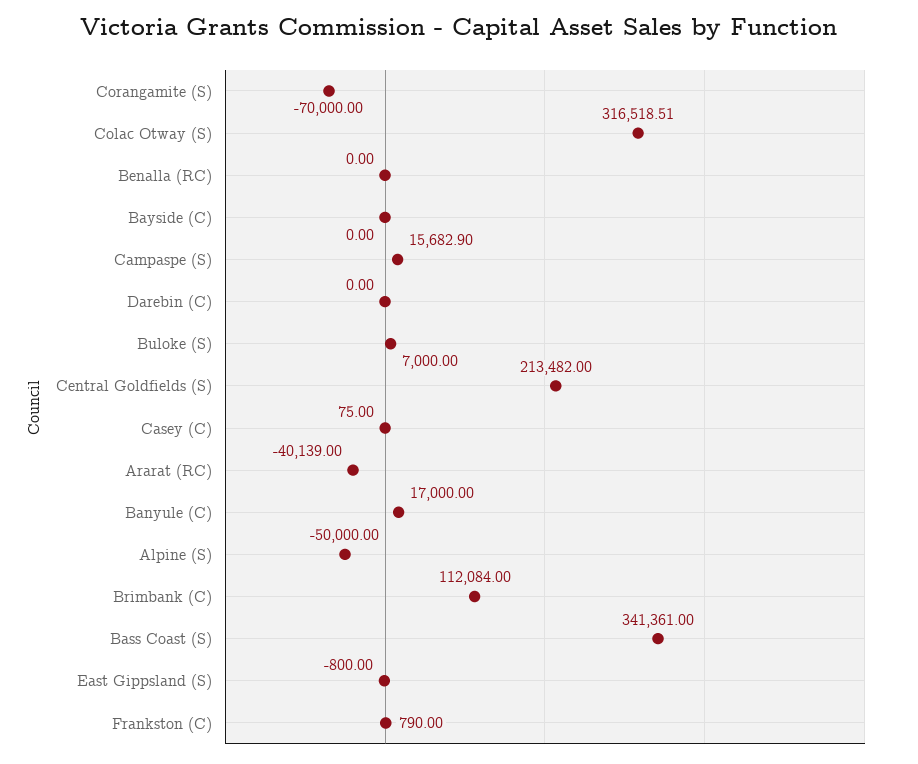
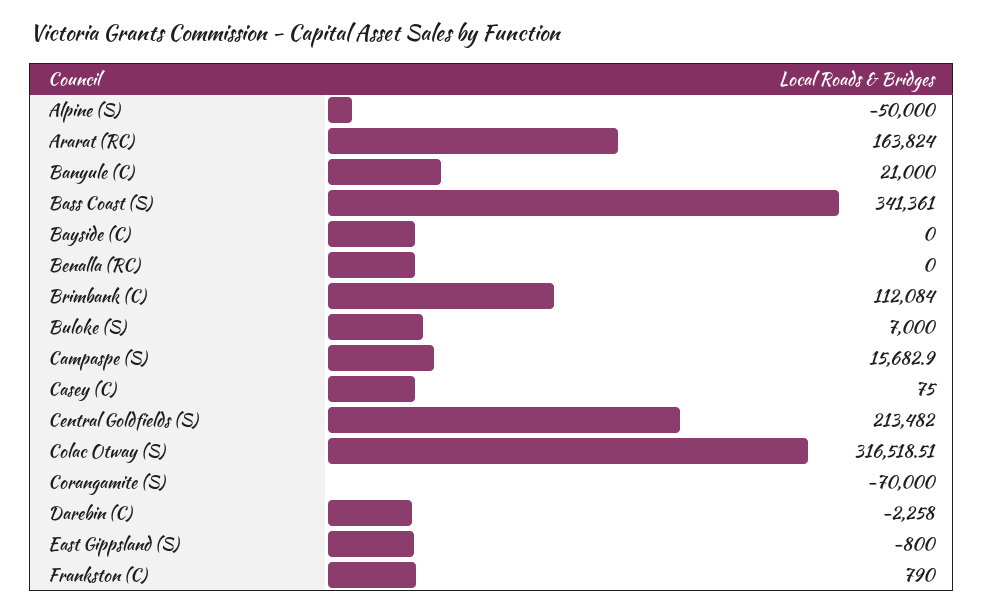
Darebin (C): 0 -> -2258
Ararat (RC): -40139 -> 163824
Banyule (C): 17000 -> 21000

